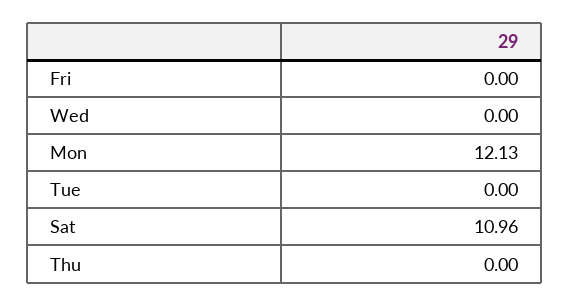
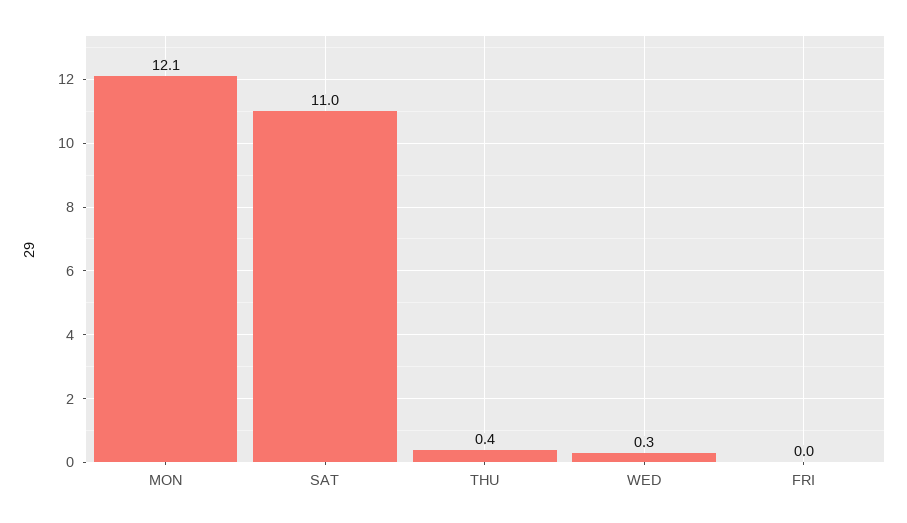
Wed: 0 -> 0.3
Tue: 0 -> none
Thu: 0 -> 0.4

